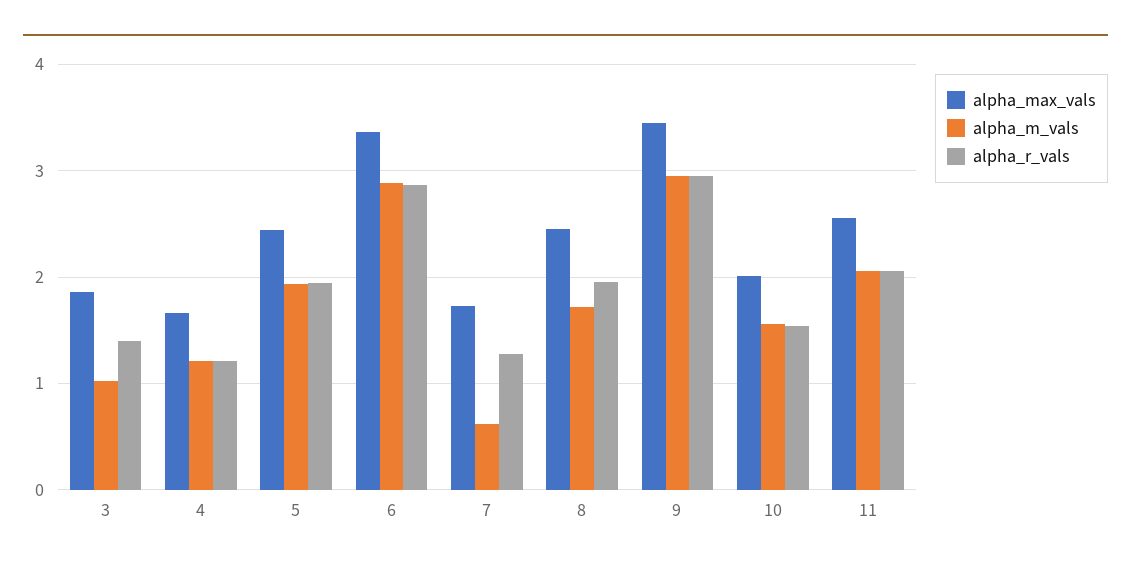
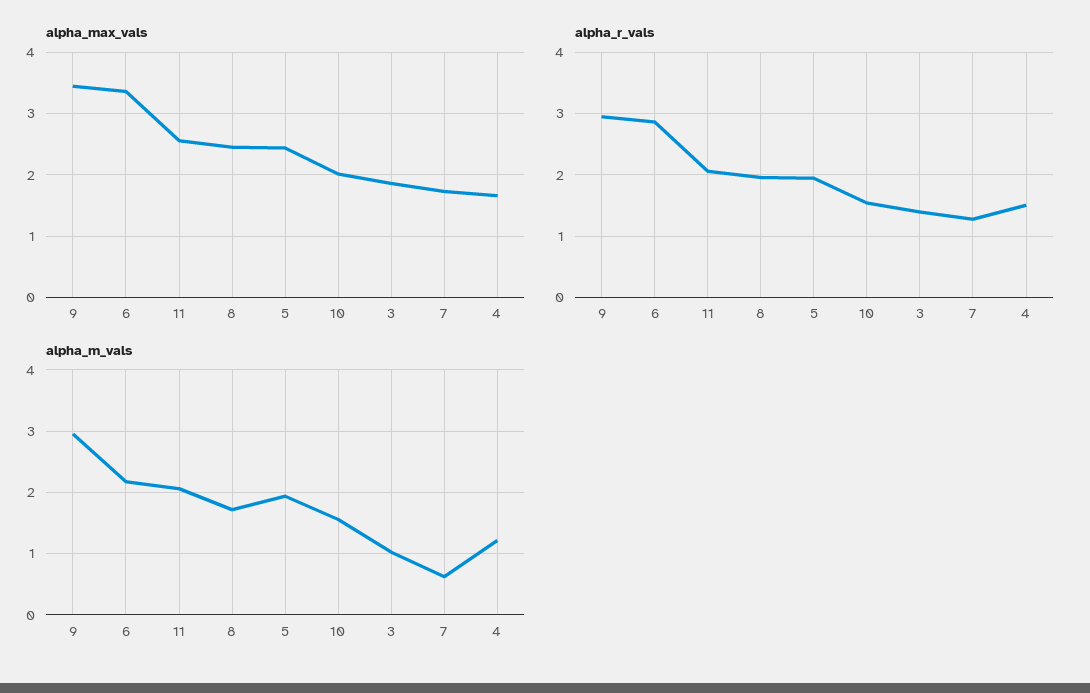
alpha_r_vals, 4: 1.2 -> 1.5
alpha_m_vals, 6: 2.9 -> 2.2

